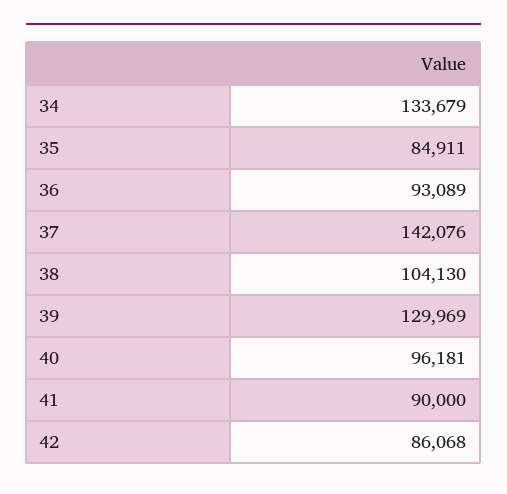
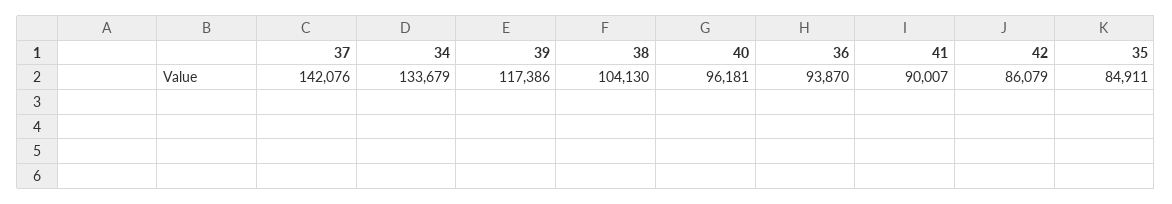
36: 93089 -> 93870
39: 129969 -> 117386
41: 90000 -> 90007
42: 86068 -> 86079

